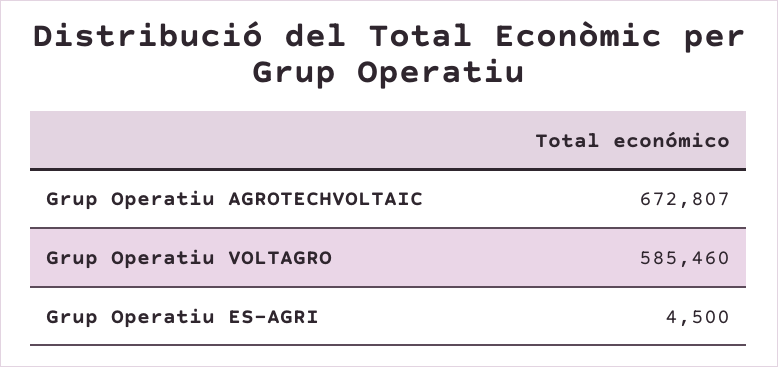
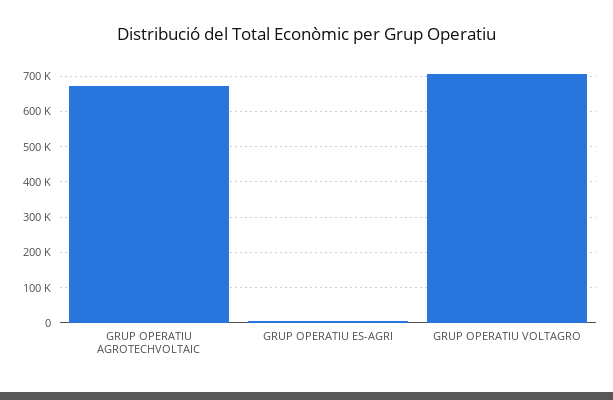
Grup Operatiu VOLTAGRO: 585460 -> 700000

